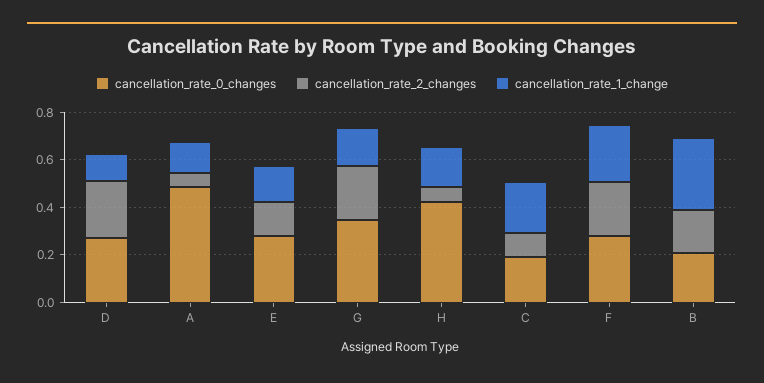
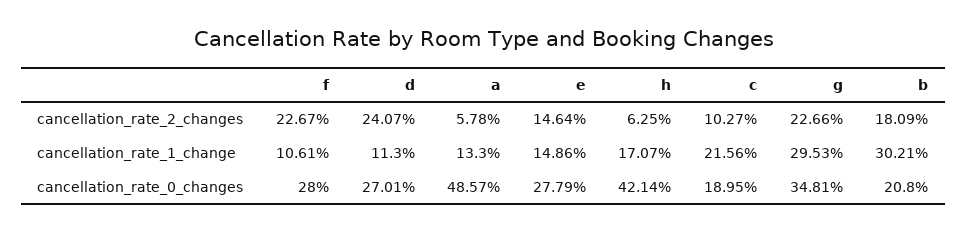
cancellation_rate_1_change, G: 0.15 -> 0.2953
cancellation_rate_1_change, F: 0.25 -> 0.1061

